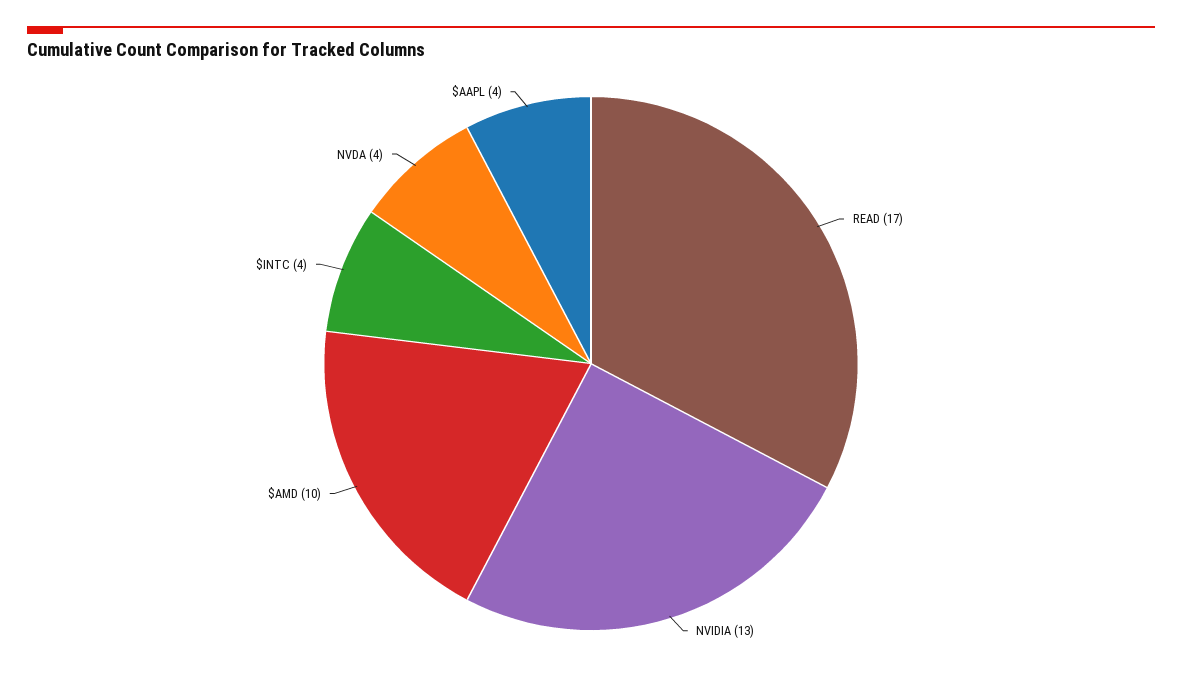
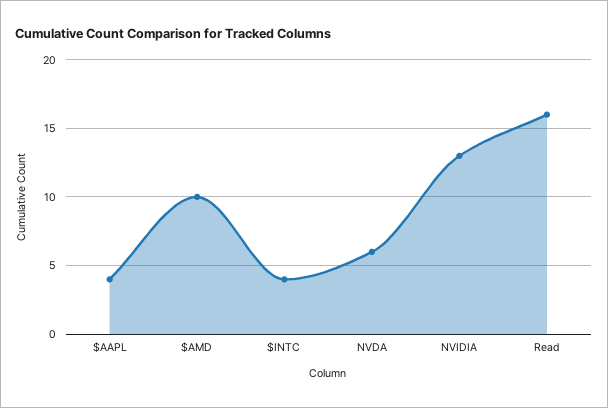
READ: 17 -> 16
NVDA: 4 -> 6

